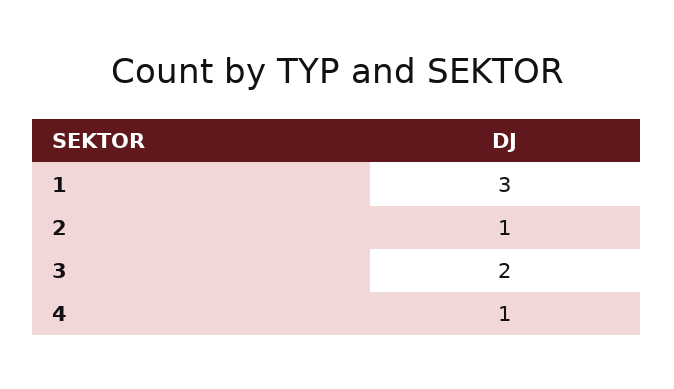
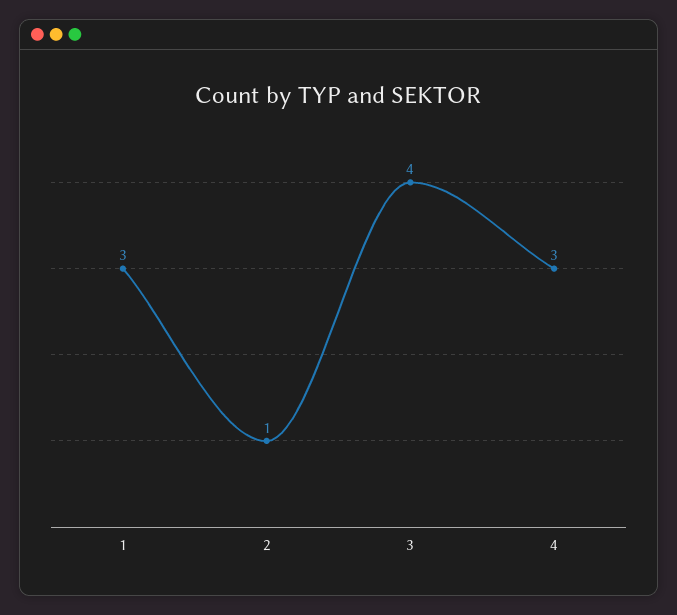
3: 2 -> 4
4: 1 -> 3

